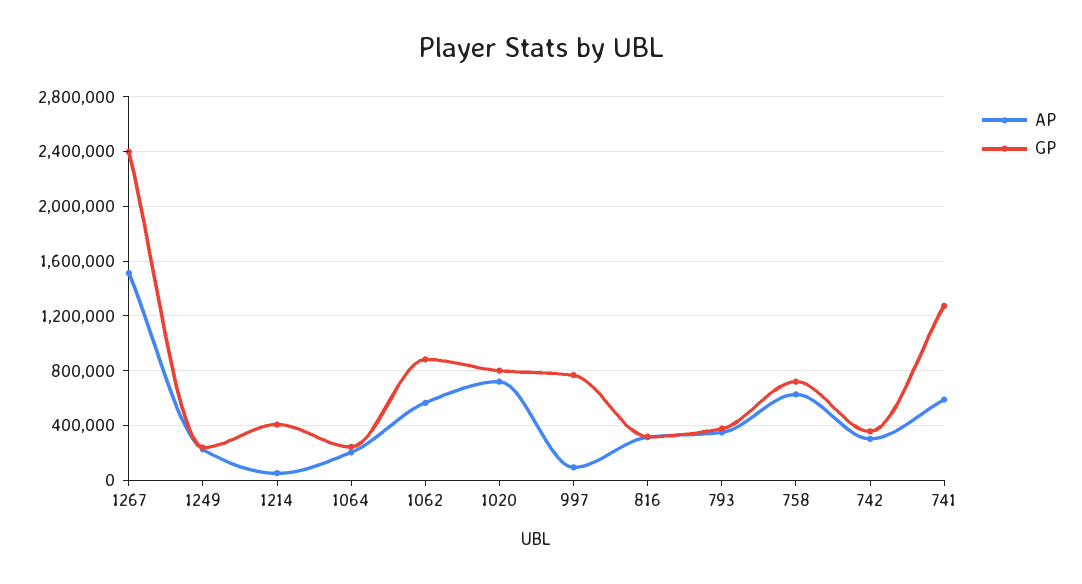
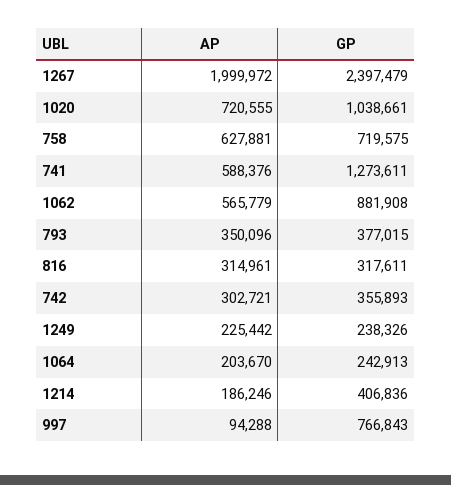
AP, 1267: 1500000 -> 1999972
AP, 1214: 50000 -> 186246
GP, 1020: 800000 -> 1038661

